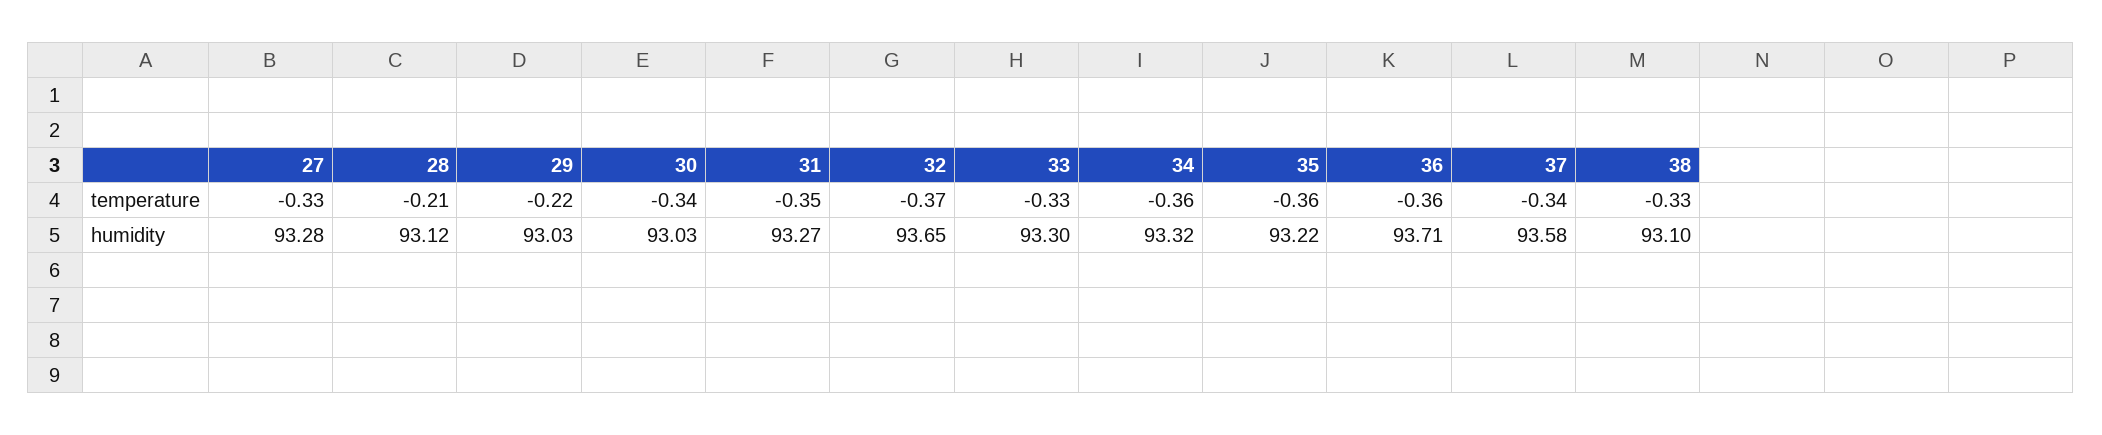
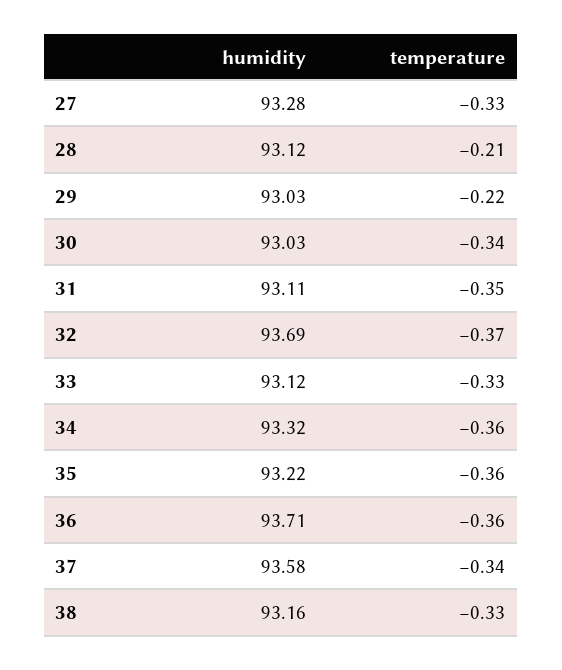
31, humidity: 93.27 -> 93.11
32, humidity: 93.65 -> 93.69
33, humidity: 93.3 -> 93.12
38, humidity: 93.1 -> 93.16

